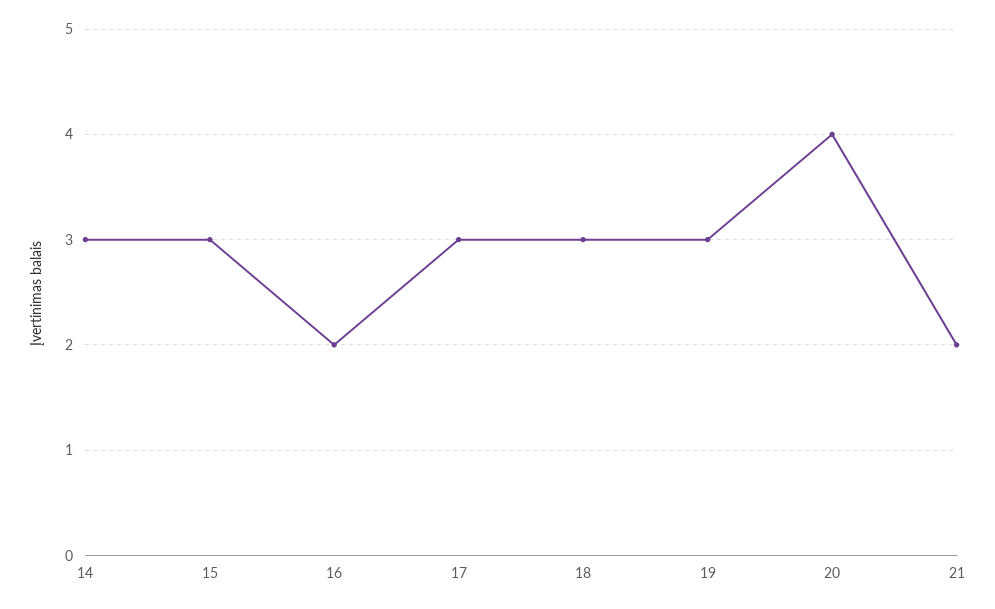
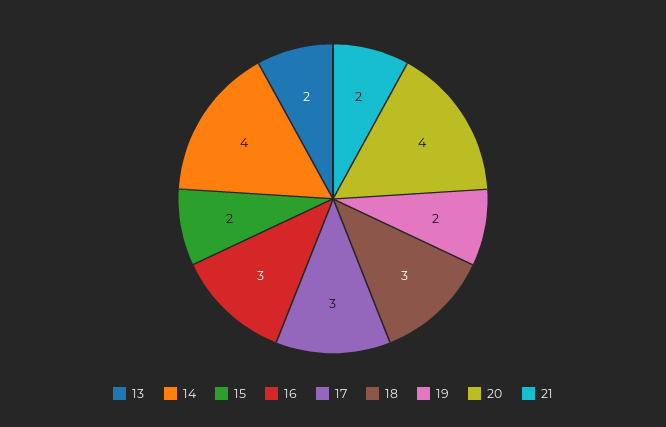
14: 3 -> 4
15: 3 -> 2
16: 2 -> 3
19: 3 -> 2
13: none -> 2

